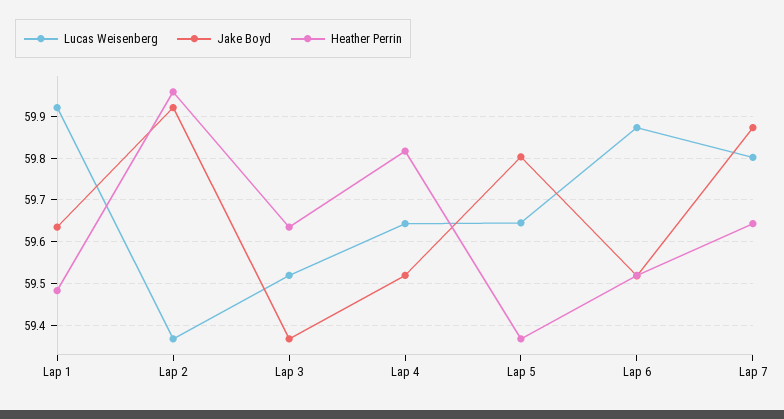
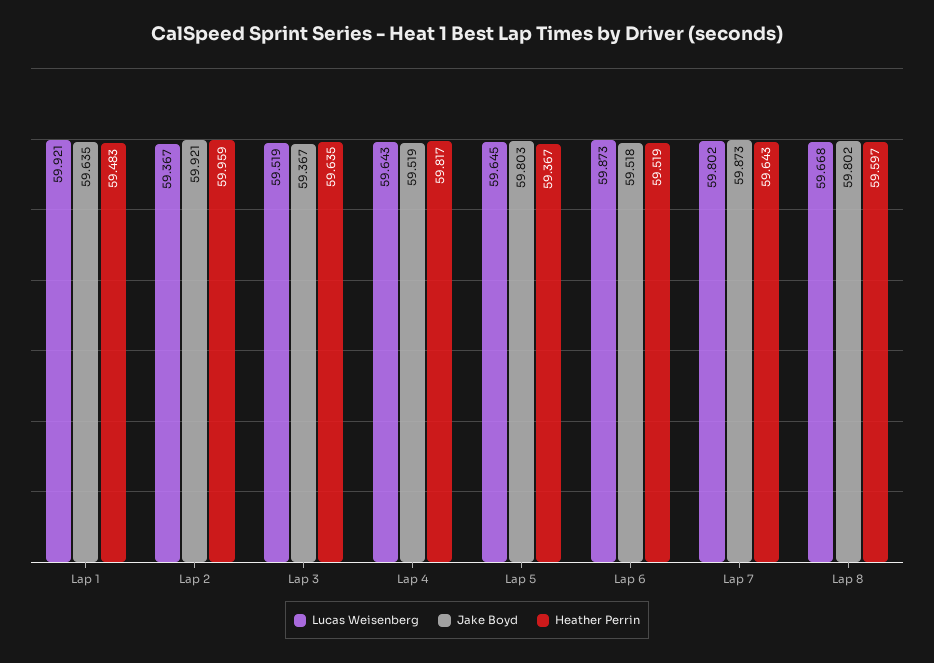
Lucas Weisenberg, Lap 8: none -> 59.668
Jake Boyd, Lap 8: none -> 59.802
Heather Perrin, Lap 8: none -> 59.597

